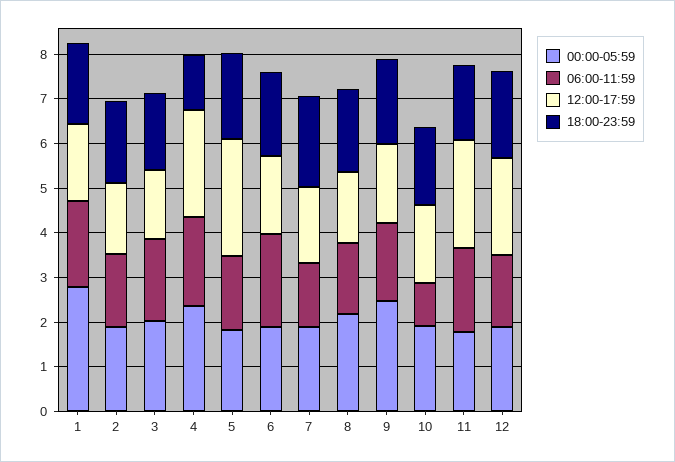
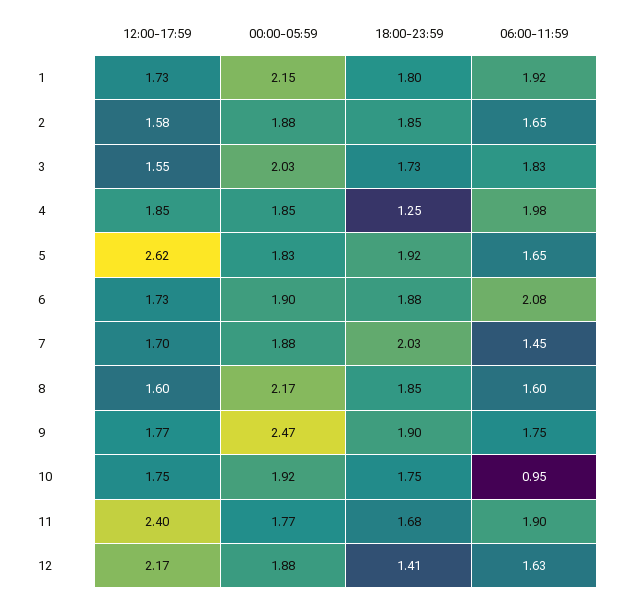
00:00-05:59, 1: 2.8 -> 2.15
00:00-05:59, 4: 2.4 -> 1.85
12:00-17:59, 4: 2.4 -> 1.85
18:00-23:59, 12: 2 -> 1.41

